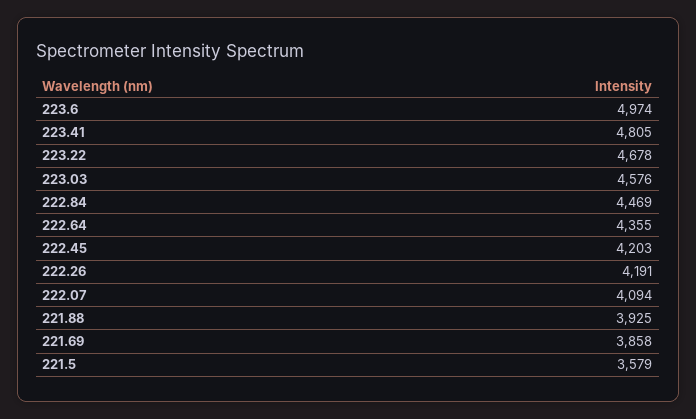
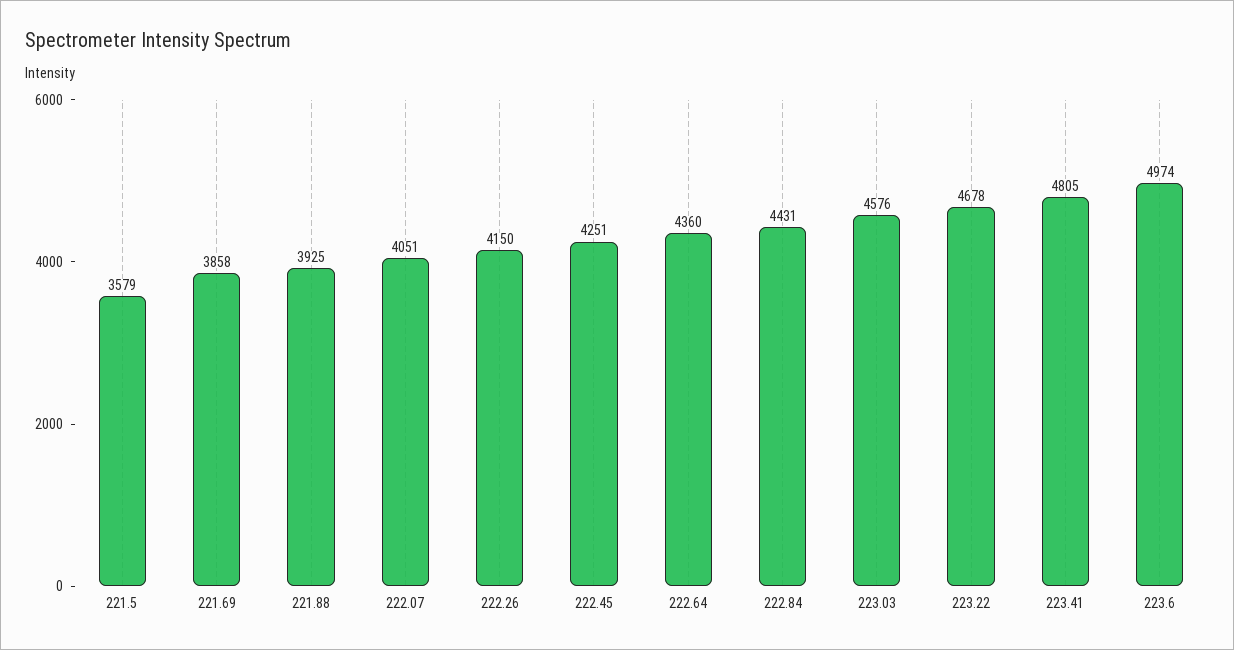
222.84: 4469 -> 4431
222.64: 4355 -> 4360
222.45: 4203 -> 4251
222.26: 4191 -> 4150
222.07: 4094 -> 4051

